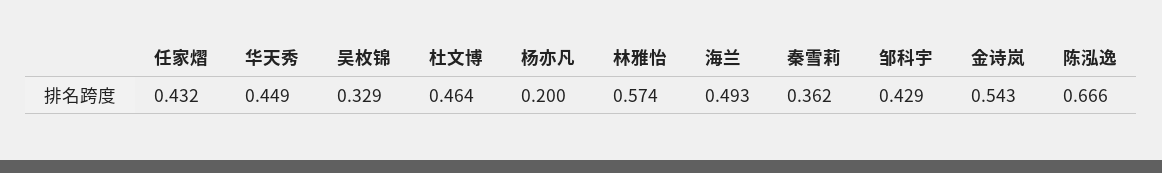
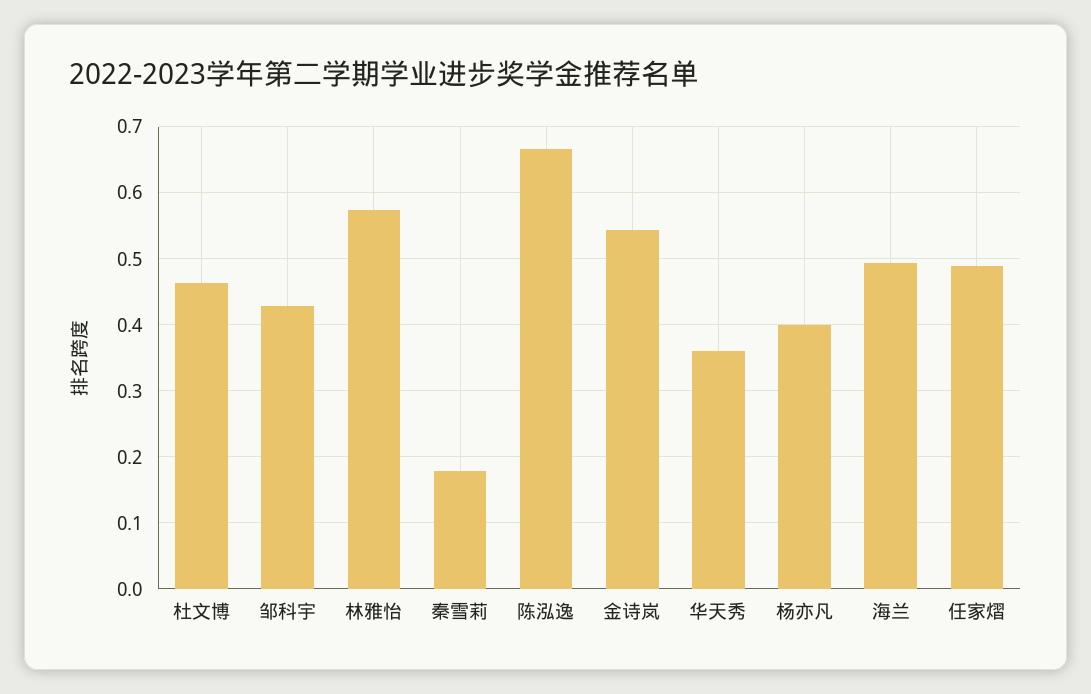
任家熠: 0.432 -> 0.49
华天秀: 0.449 -> 0.36
吴枚锦: 0.329 -> none
杨亦凡: 0.2 -> 0.4
秦雪莉: 0.362 -> 0.18

